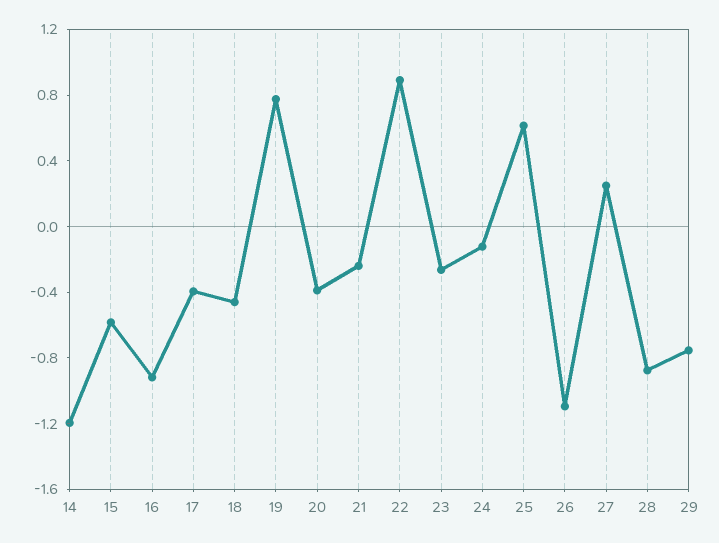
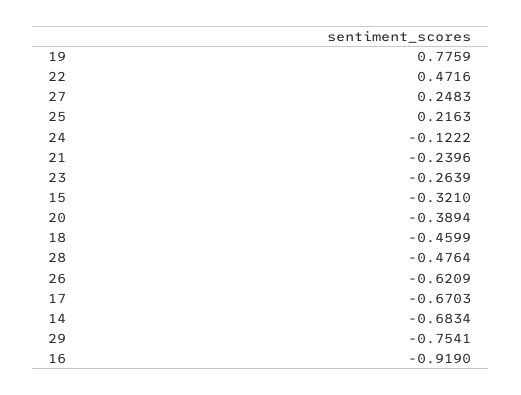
14: -1.2 -> -0.6834
15: -0.6 -> -0.321
17: -0.4 -> -0.6703
22: 0.9 -> 0.4716
25: 0.6 -> 0.2163
26: -1.1 -> -0.6209
28: -0.9 -> -0.4764

